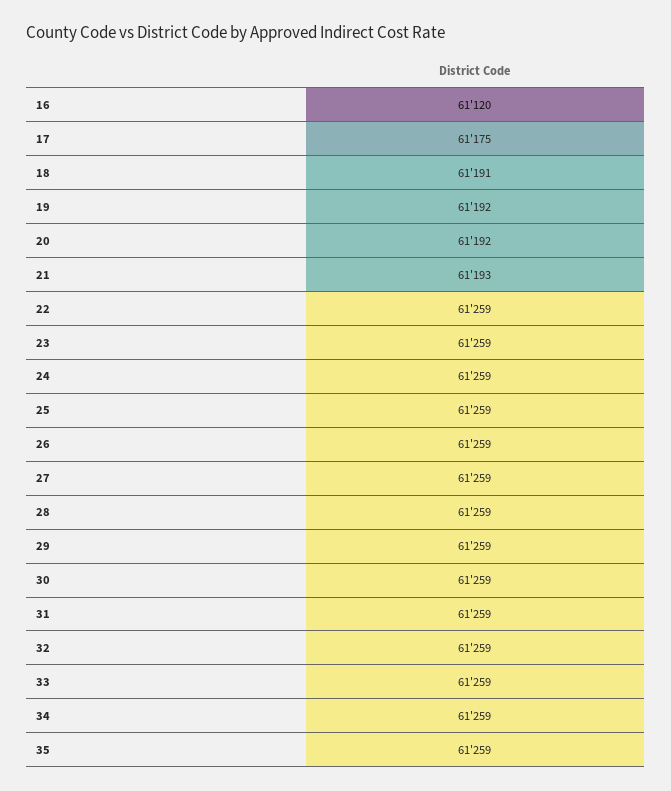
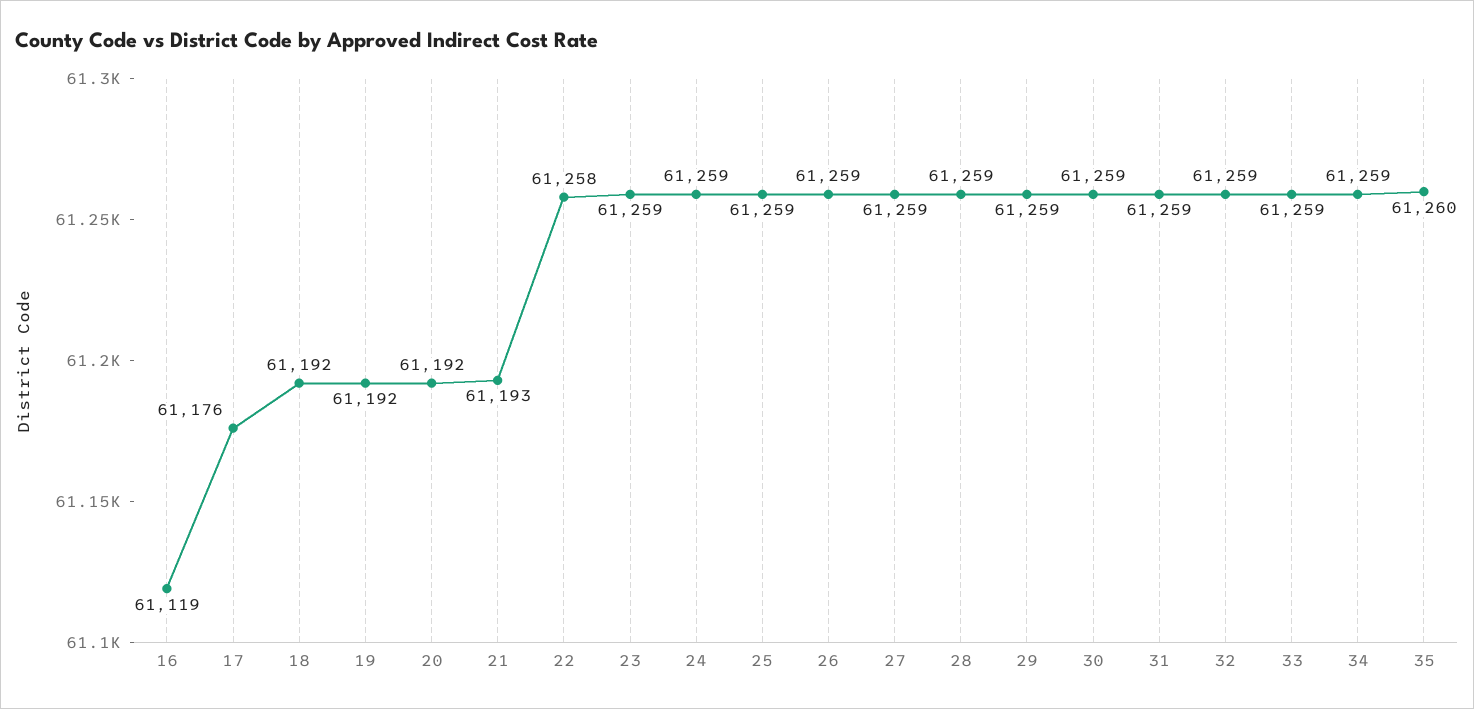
16: 61120 -> 61119
17: 61175 -> 61176
18: 61191 -> 61192
22: 61259 -> 61258
35: 61259 -> 61260

